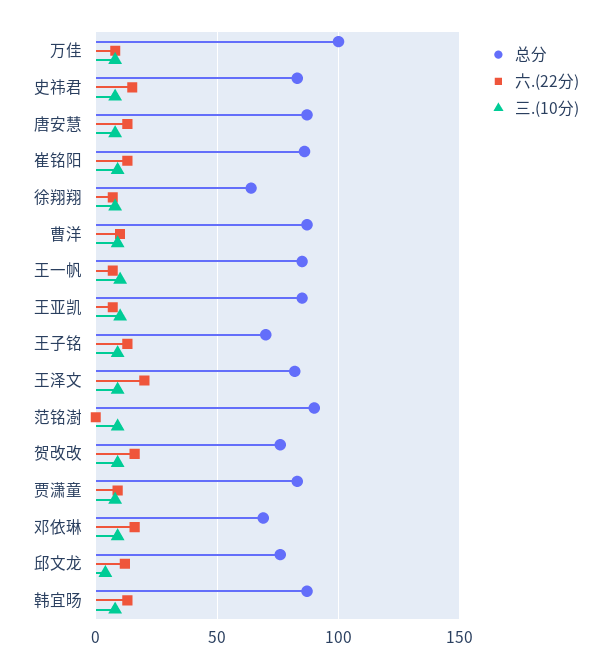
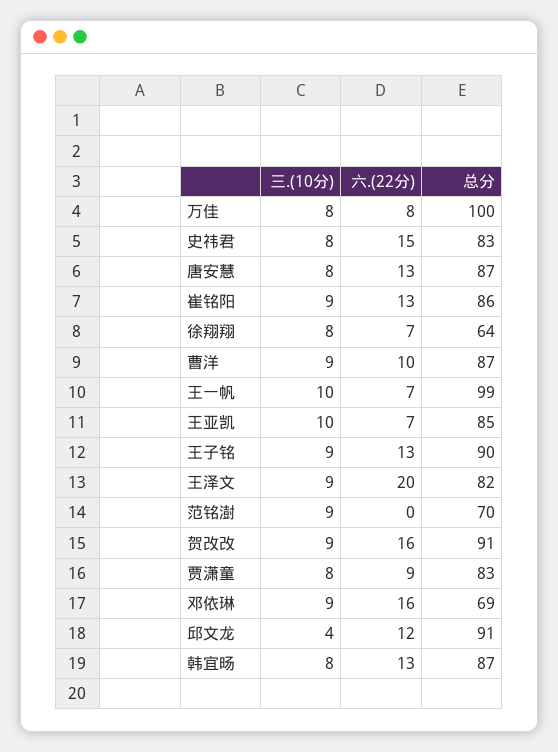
总分, 王一帆: 85 -> 99
总分, 王子铭: 70 -> 90
总分, 范铭澍: 90 -> 70
总分, 贺改改: 75 -> 91
总分, 邱文龙: 75 -> 91

